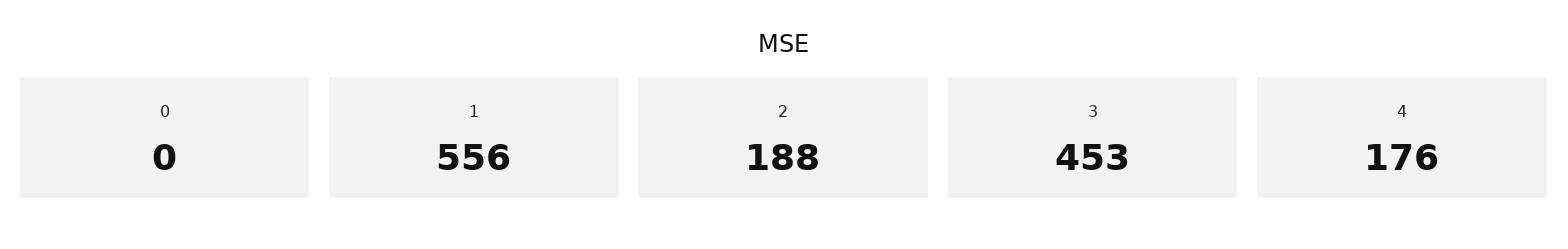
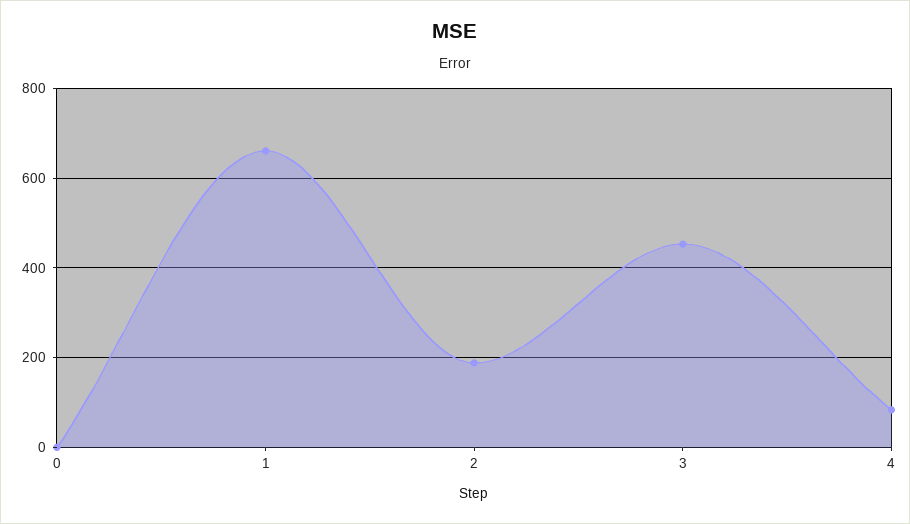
1: 556 -> 660
4: 176 -> 80

